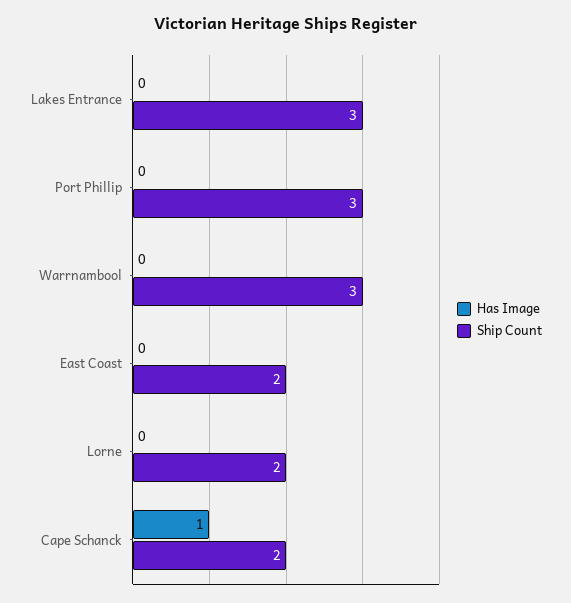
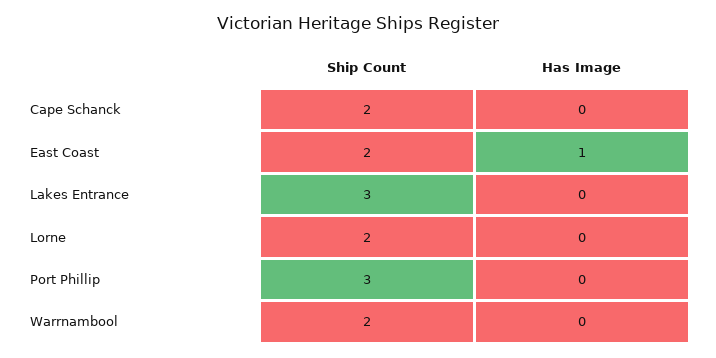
Ship Count, Warrnambool: 3 -> 2
Has Image, East Coast: 0 -> 1
Has Image, Cape Schanck: 1 -> 0

